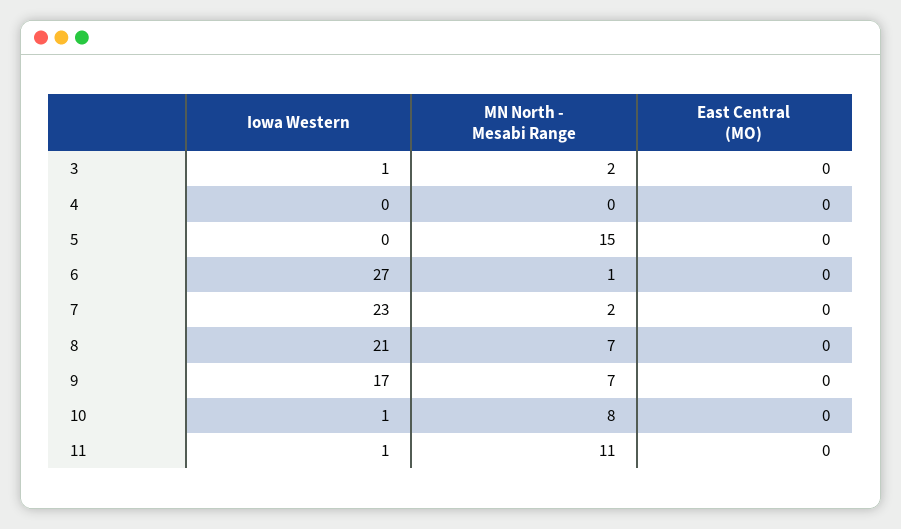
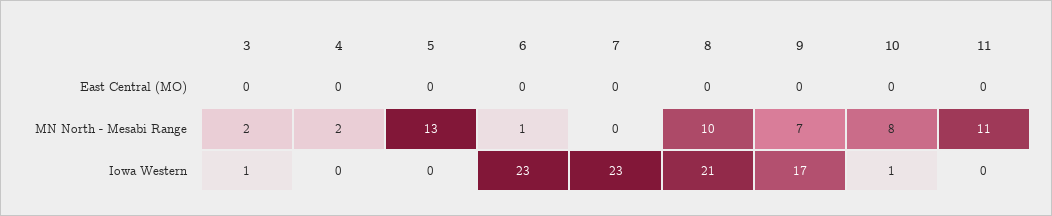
MN North - Mesabi Range, 4: 0 -> 2
MN North - Mesabi Range, 5: 15 -> 13
Iowa Western, 6: 27 -> 23
MN North - Mesabi Range, 7: 2 -> 0
MN North - Mesabi Range, 8: 7 -> 10
Iowa Western, 11: 1 -> 0

